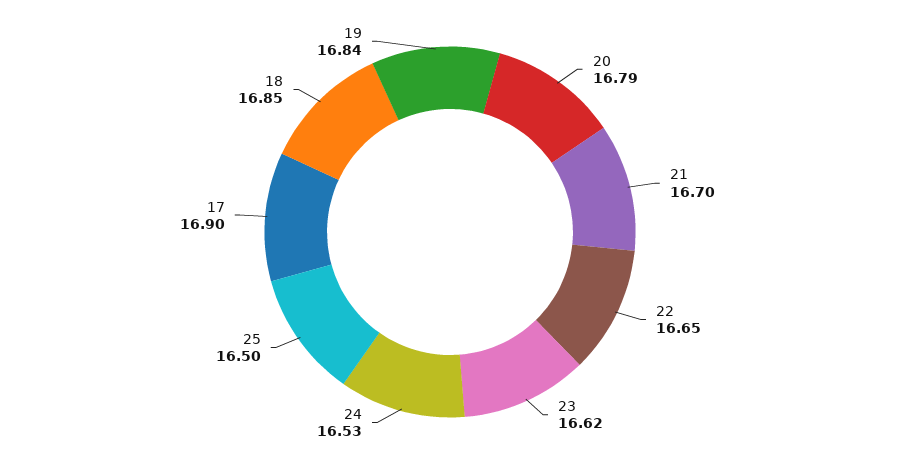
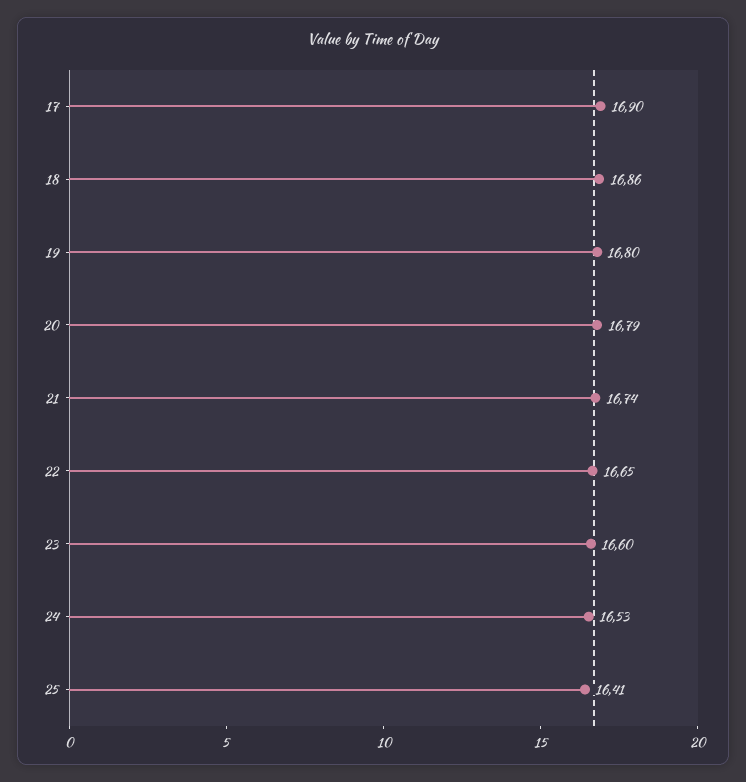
21: 16.7 -> 16.74
23: 16.62 -> 16.6
25: 16.5 -> 16.41
18: 16.85 -> 16.86
19: 16.84 -> 16.8

